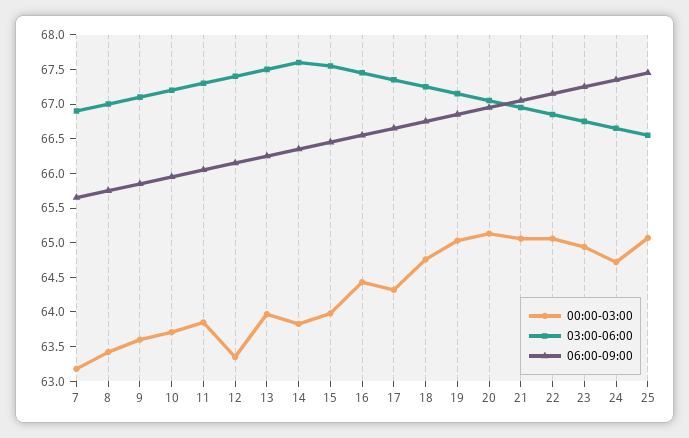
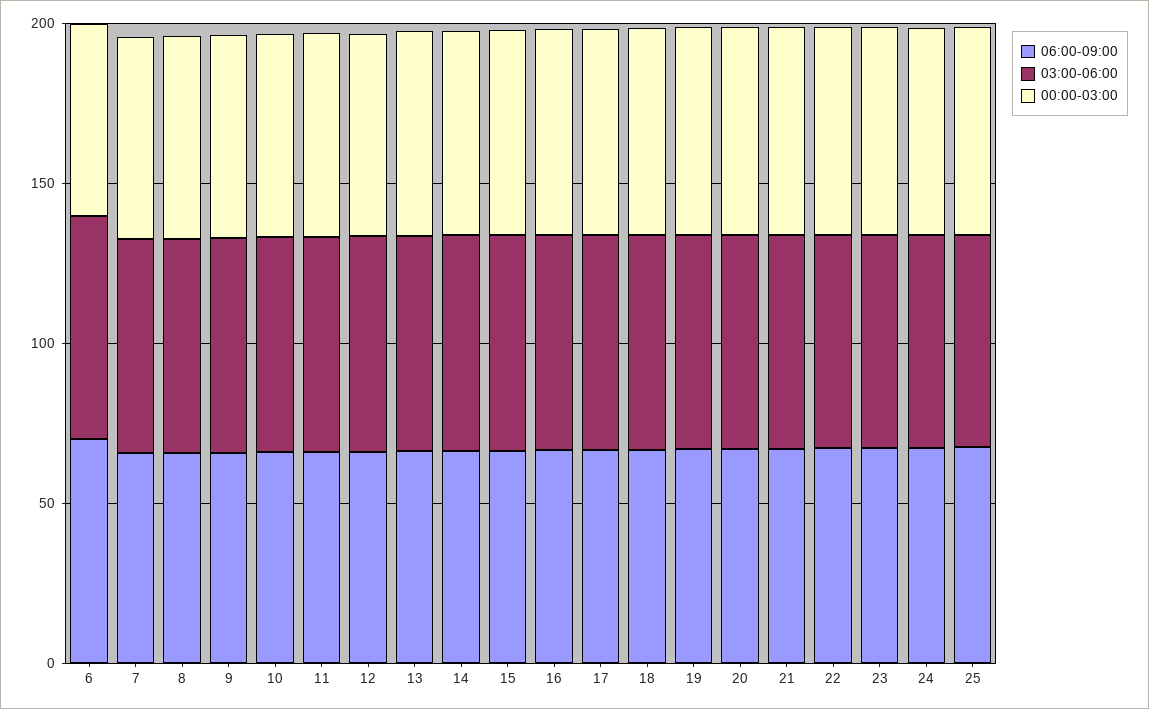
06:00-09:00, 6: none -> 70
03:00-06:00, 6: none -> 70
00:00-03:00, 6: none -> 60

